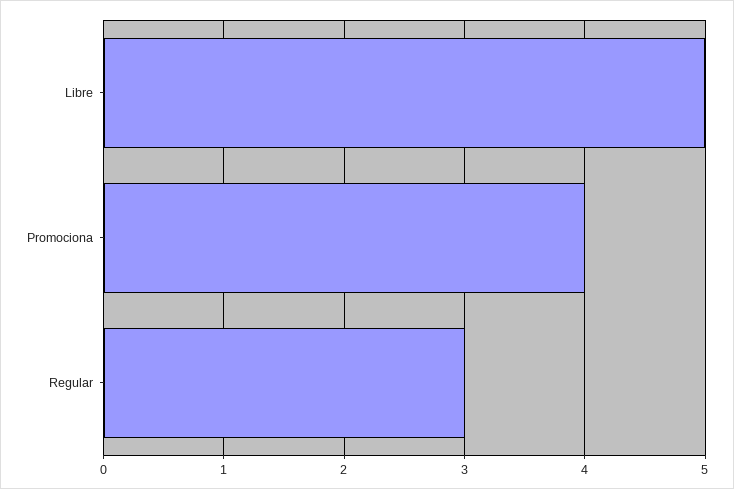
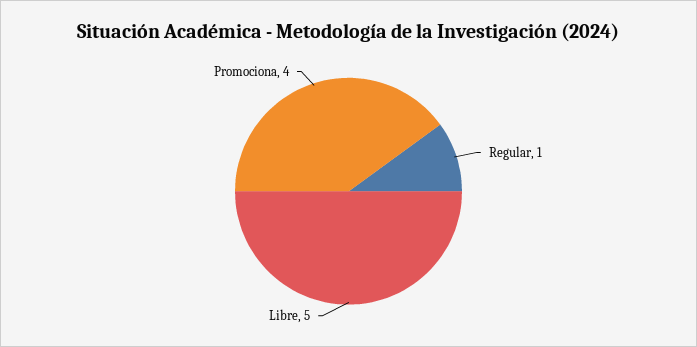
Regular: 3 -> 1

